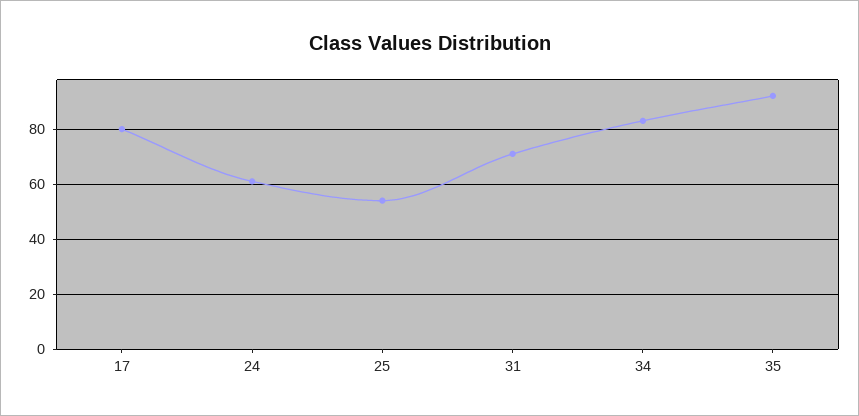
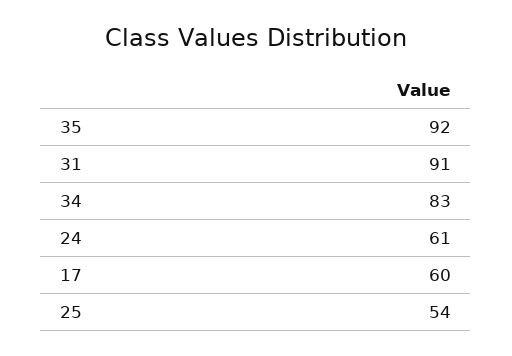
17: 80 -> 60
31: 70 -> 91

